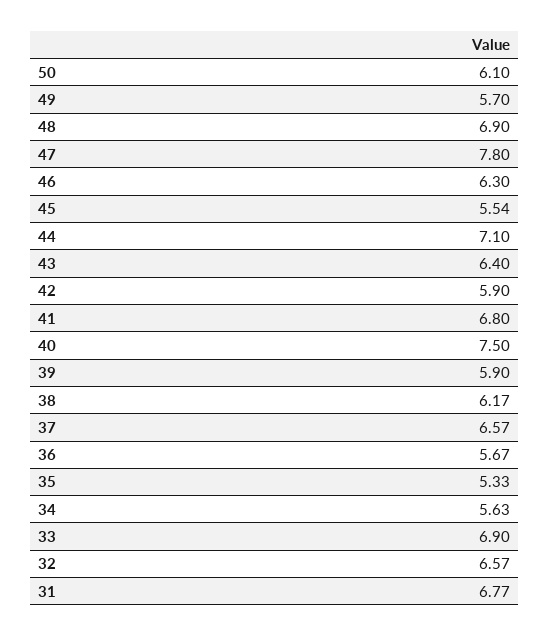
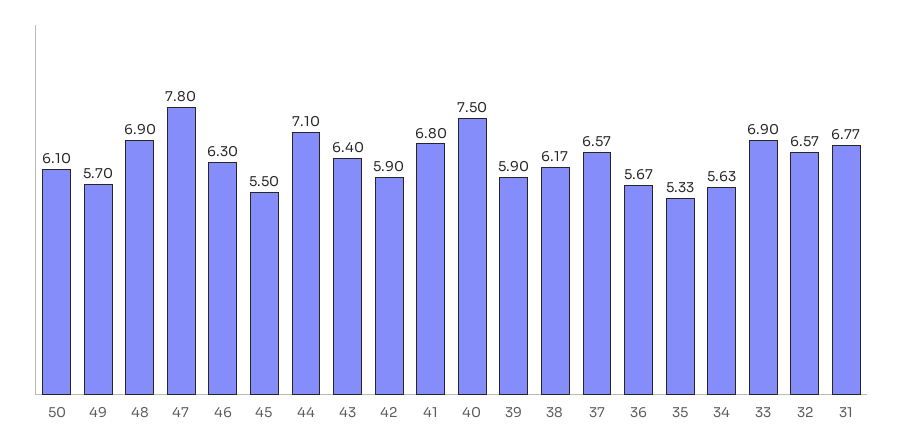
45: 5.54 -> 5.5

